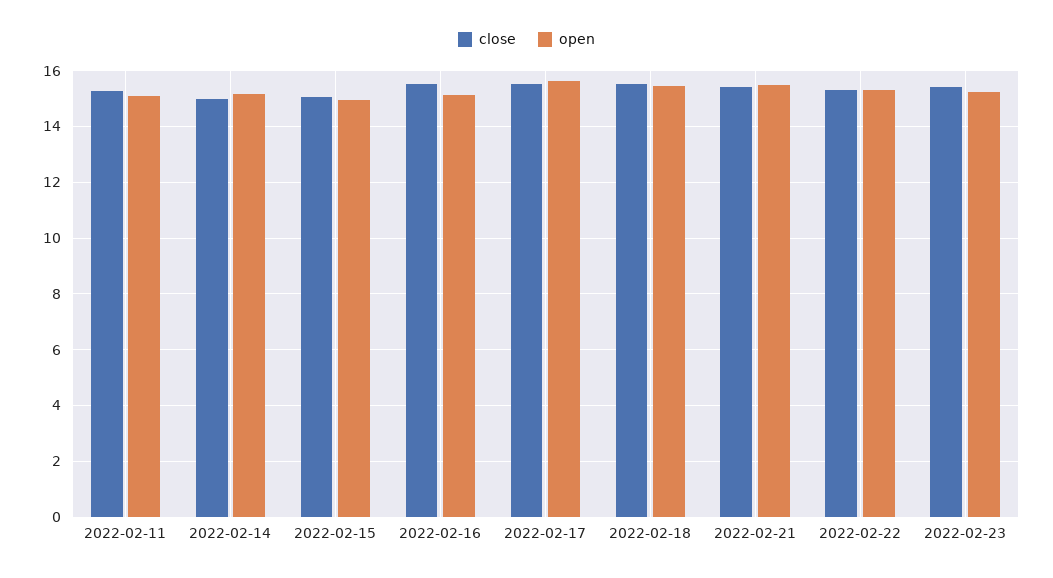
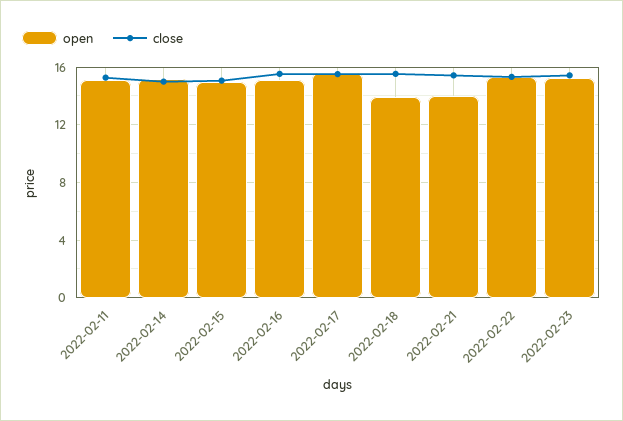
open, 2022-02-18: 15.5 -> 14
open, 2022-02-21: 15.5 -> 14

